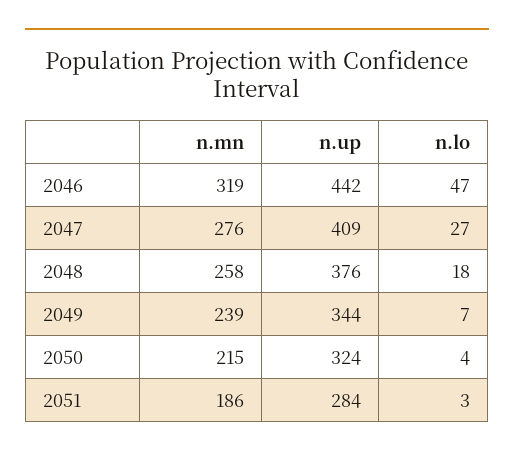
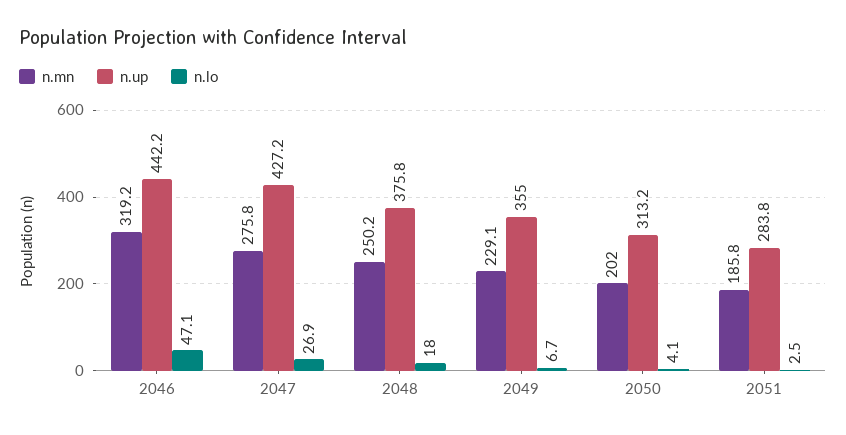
n.up, 2047: 409 -> 427.2
n.mn, 2048: 258 -> 250.2
n.mn, 2049: 239 -> 229.1
n.up, 2049: 344 -> 355
n.mn, 2050: 215 -> 202
n.up, 2050: 324 -> 313.2

